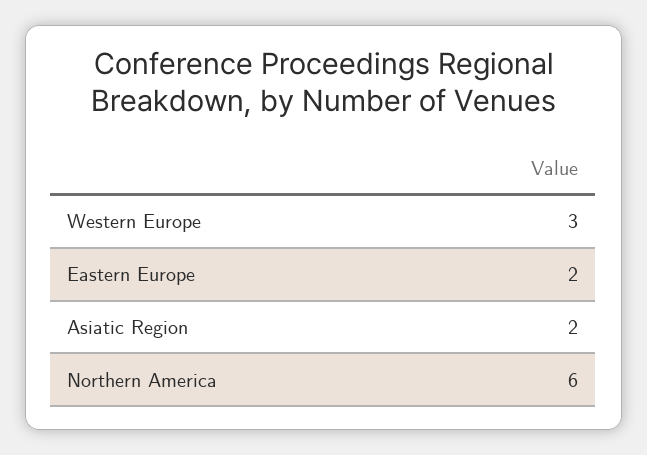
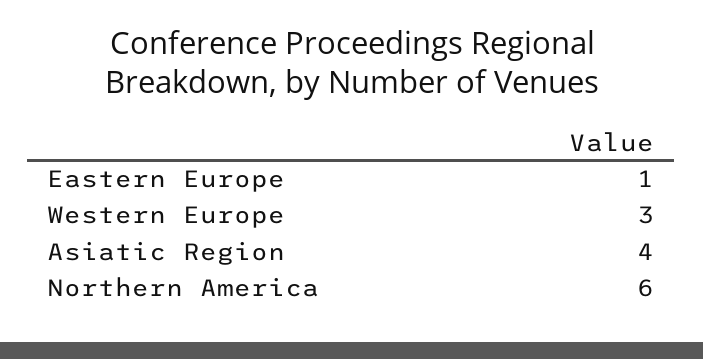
Eastern Europe: 2 -> 1
Asiatic Region: 2 -> 4

